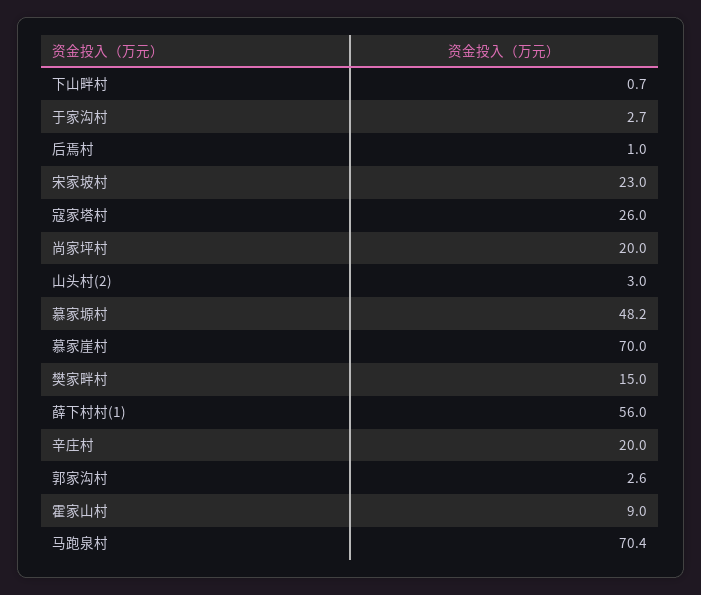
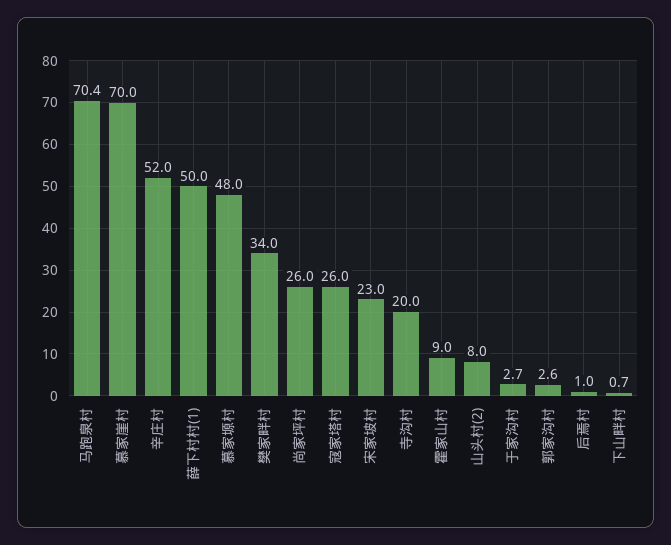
尚家坪村: 20 -> 26
山头村(2): 3 -> 8
慕家塬村: 48.2 -> 48
樊家畔村: 15 -> 34
薛下村村(1): 56 -> 50
辛庄村: 20 -> 52
寺沟村: none -> 20

